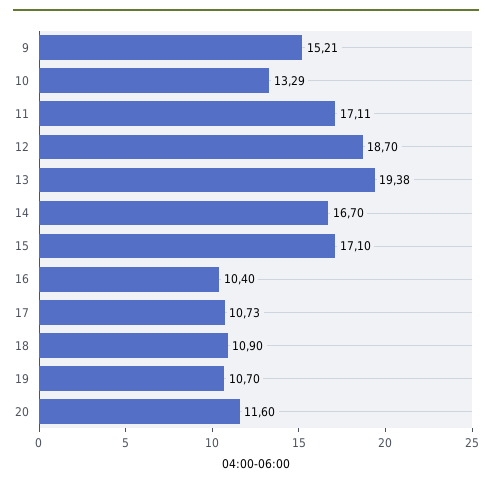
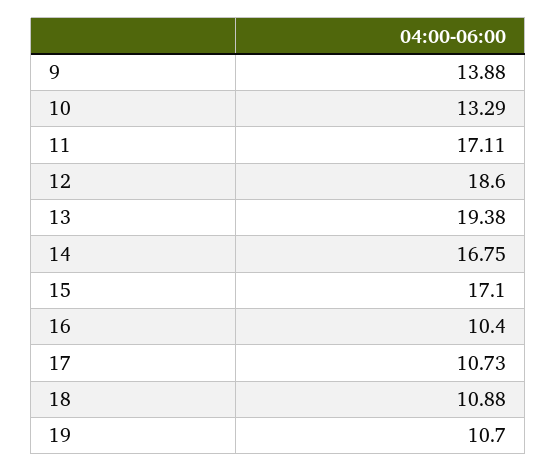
9: 15.21 -> 13.88
12: 18.7 -> 18.6
14: 16.7 -> 16.75
18: 10.9 -> 10.88
20: 11.6 -> none

